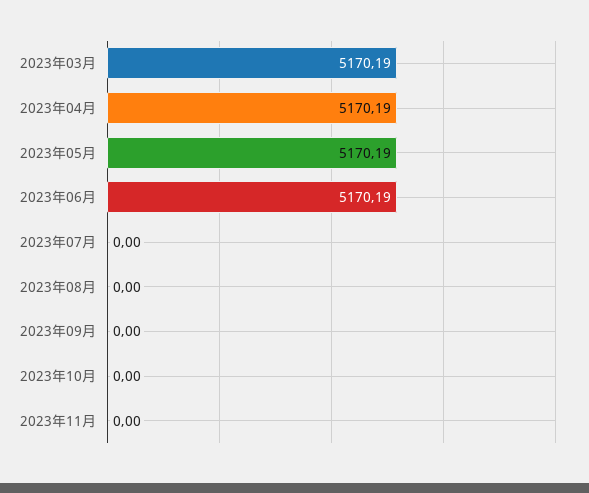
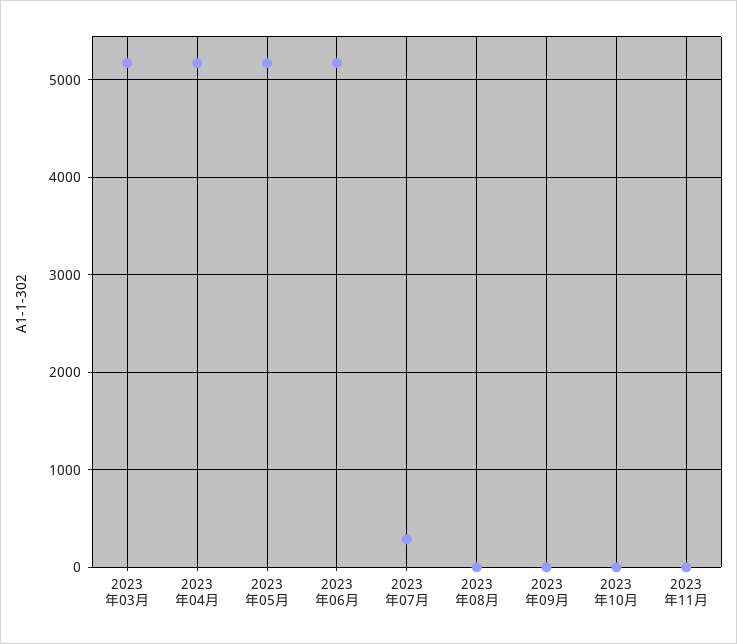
2023年07月: 0 -> 300

